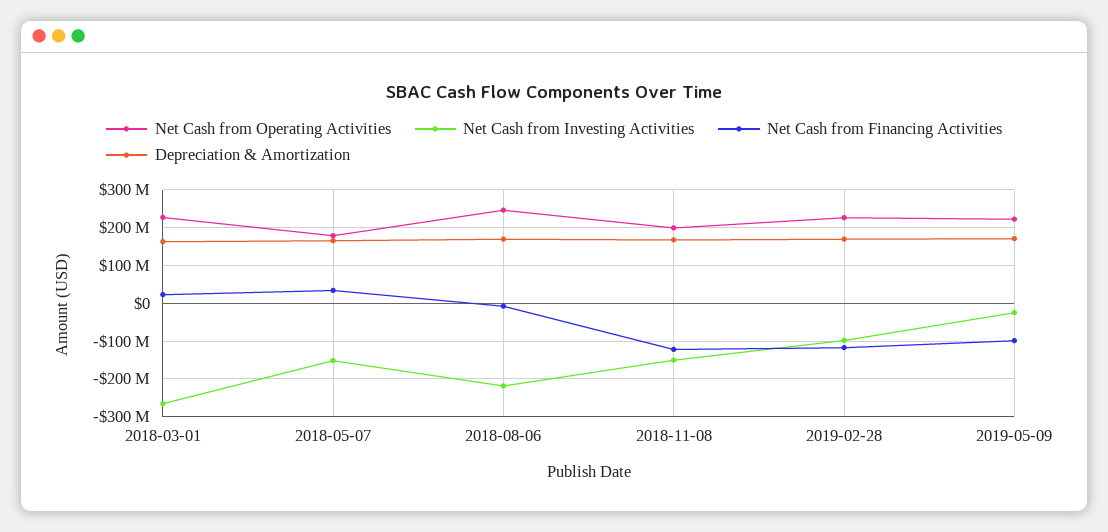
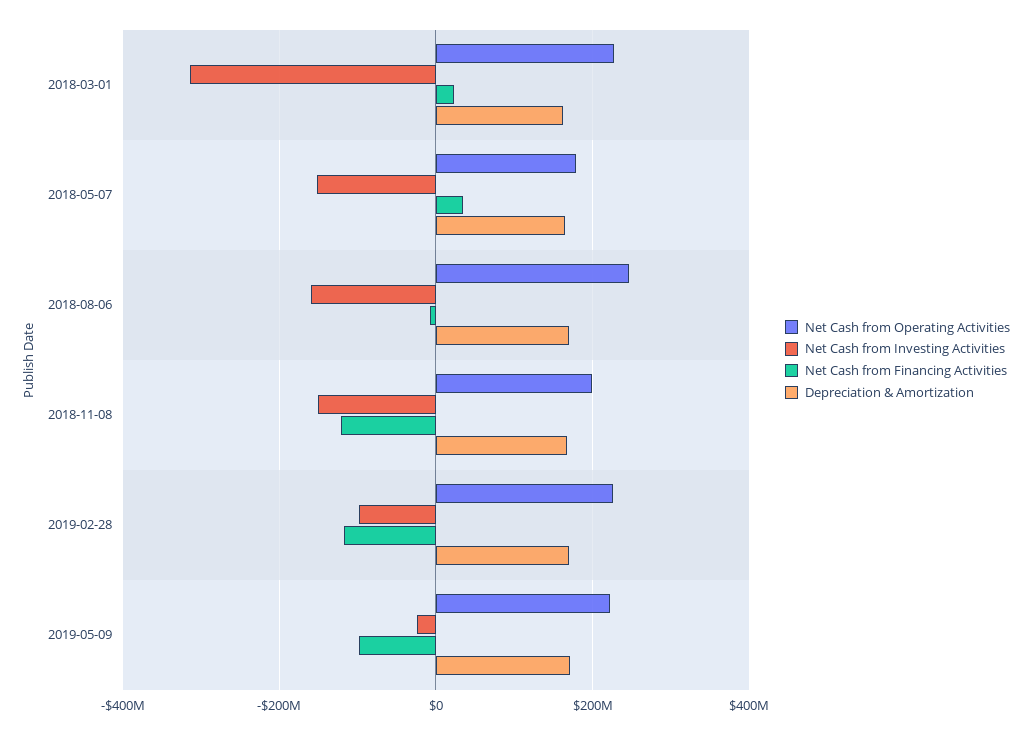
Net Cash from Investing Activities, 2018-03-01: -260000000 -> -320000000
Net Cash from Investing Activities, 2018-08-06: -220000000 -> -160000000

